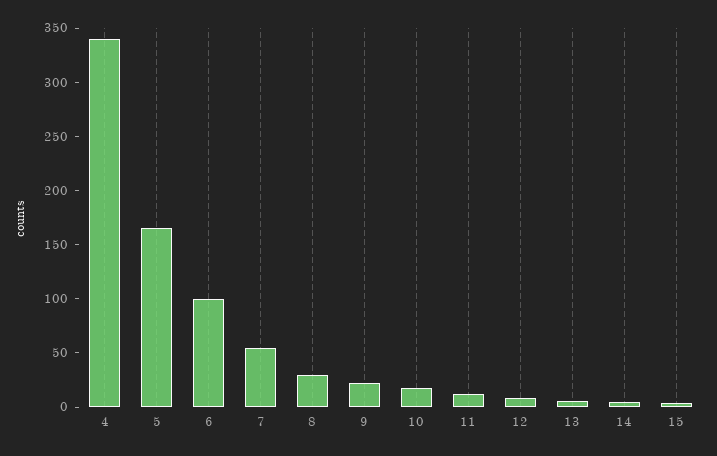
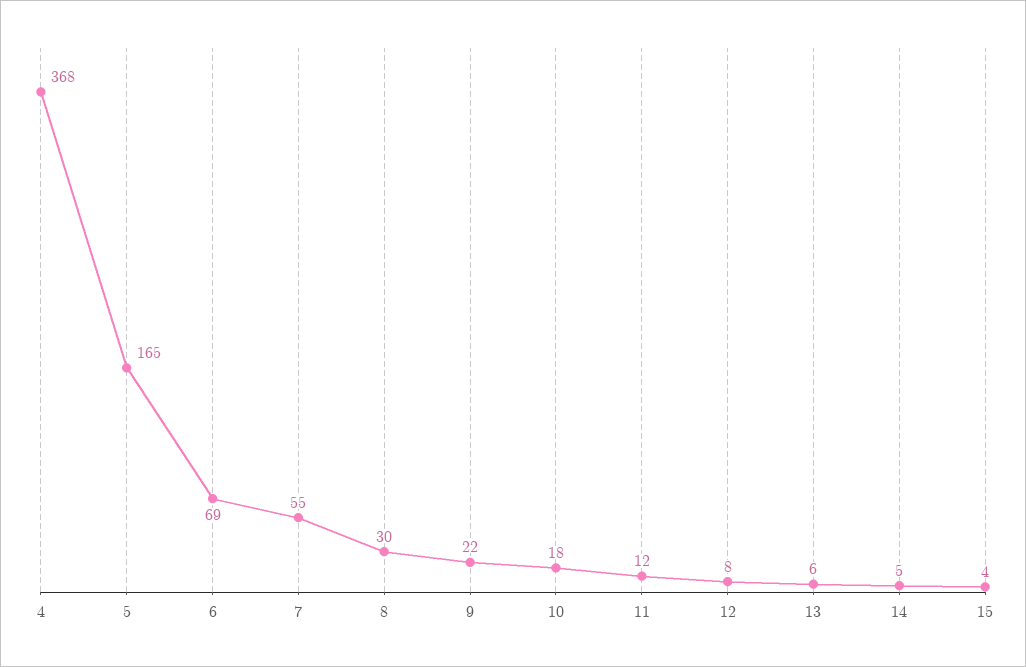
4: 340 -> 368
6: 100 -> 69

